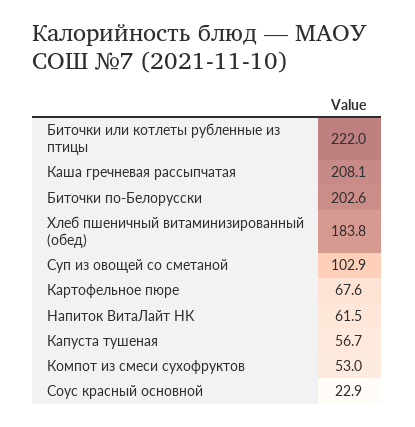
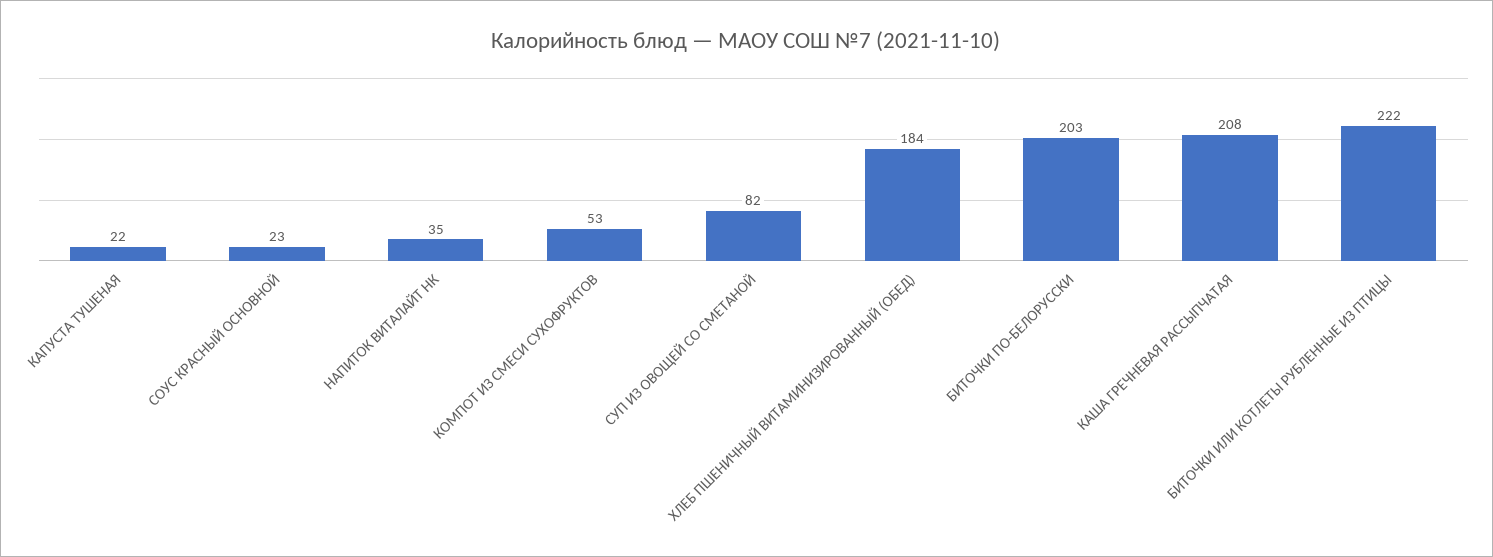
Суп из овощей со сметаной: 102.9 -> 82
Картофельное пюре: 67.6 -> none
Напиток ВитаЛайт НК: 61.5 -> 35
Капуста тушеная: 56.7 -> 22

